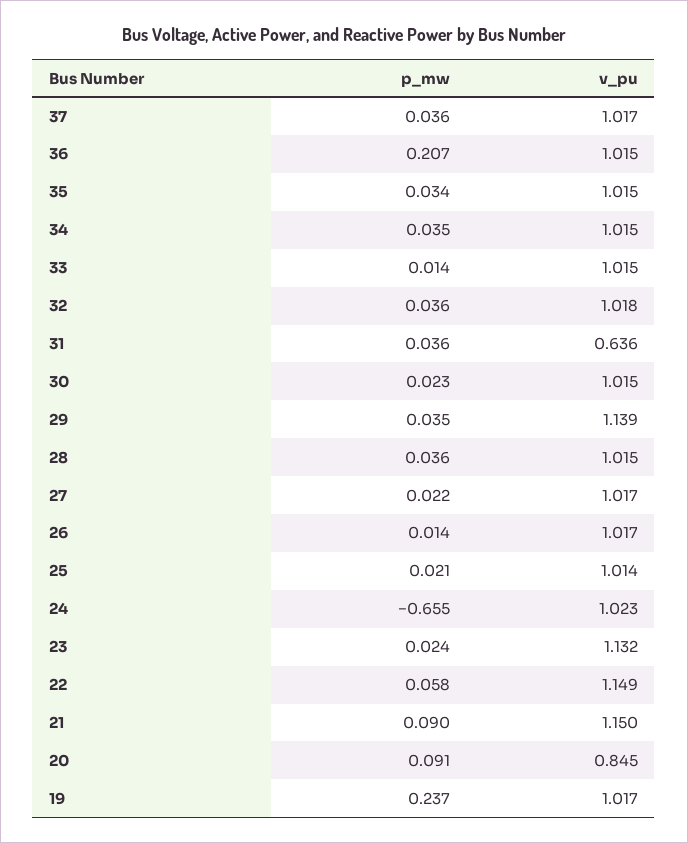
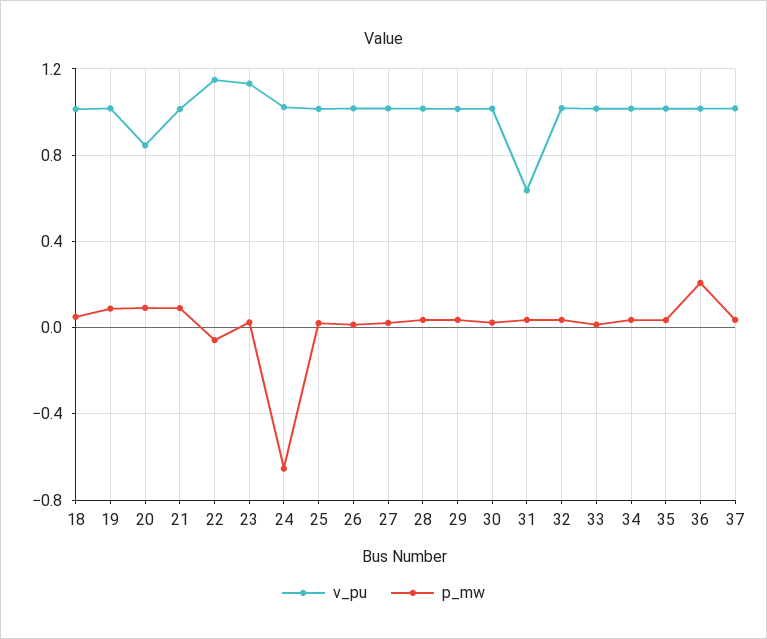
v_pu, 29: 1.139 -> 1
p_mw, 22: 0.058 -> -0.05
v_pu, 21: 1.15 -> 1
p_mw, 19: 0.237 -> 0.1
v_pu, 18: none -> 1
p_mw, 18: none -> 0.05

